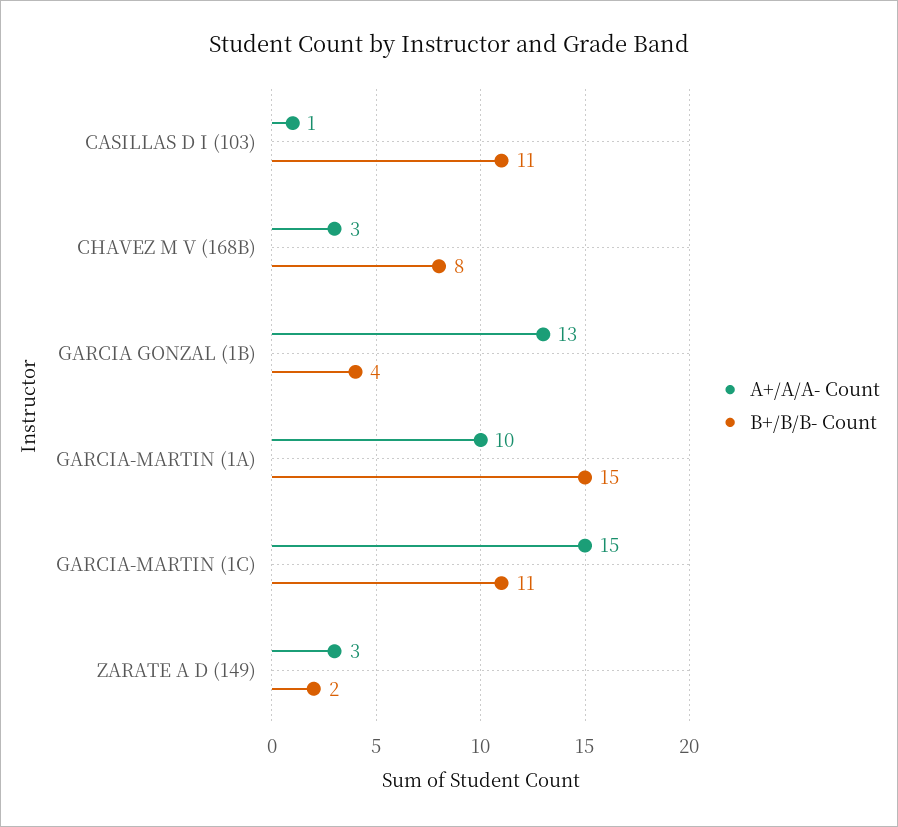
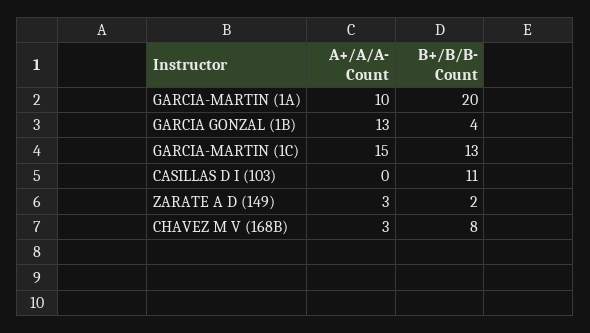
A+/A/A- Count, CASILLAS D I (103): 1 -> 0
B+/B/B- Count, GARCIA-MARTIN (1A): 15 -> 20
B+/B/B- Count, GARCIA-MARTIN (1C): 11 -> 13

